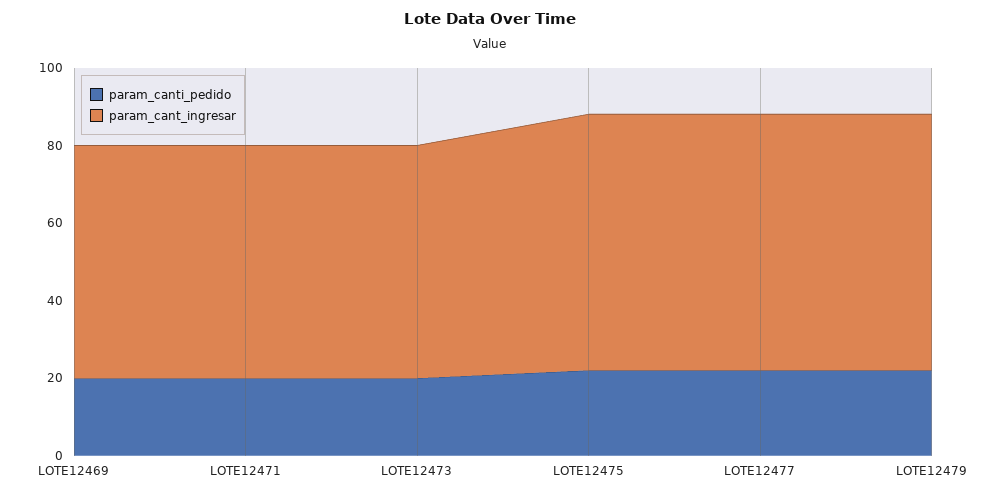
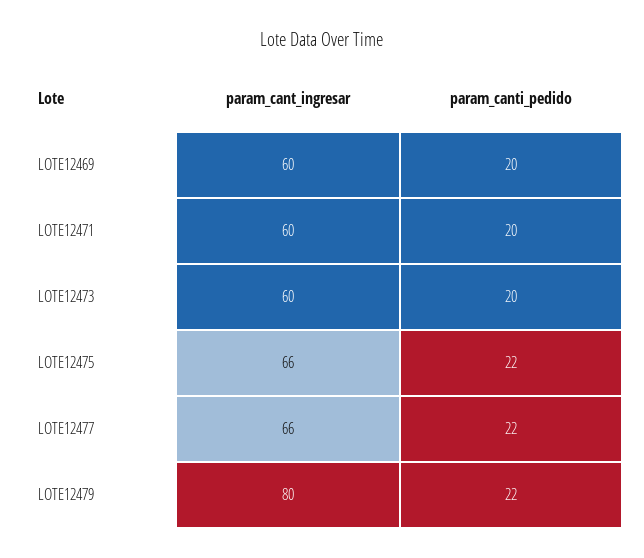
param_cant_ingresar, LOTE12479: 65 -> 80

